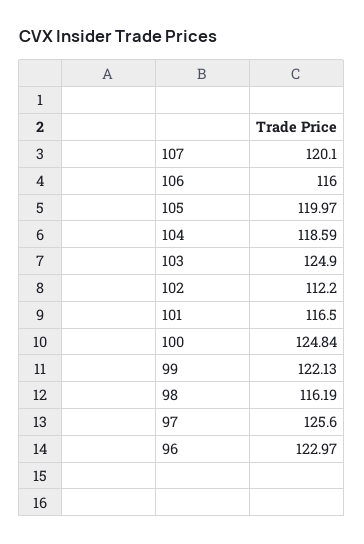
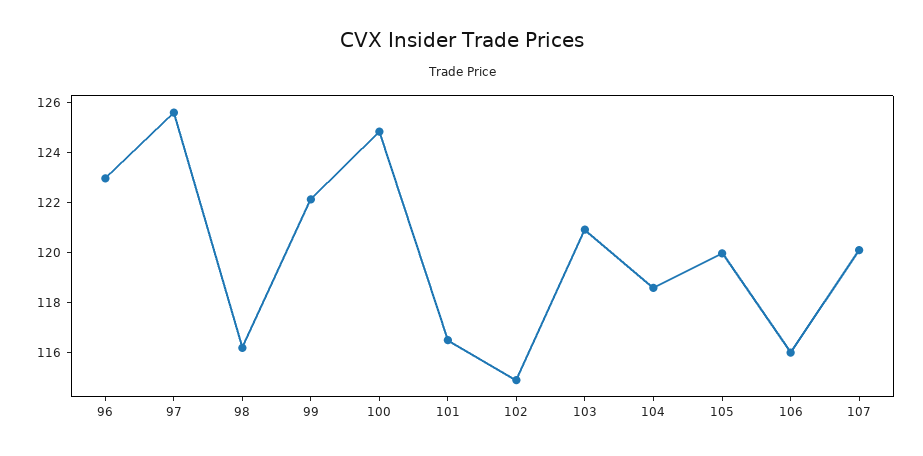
103: 124.9 -> 121
102: 112.2 -> 115

